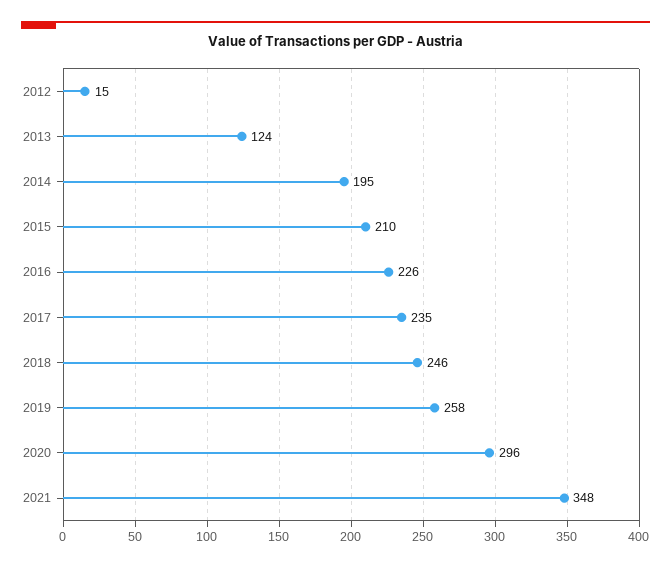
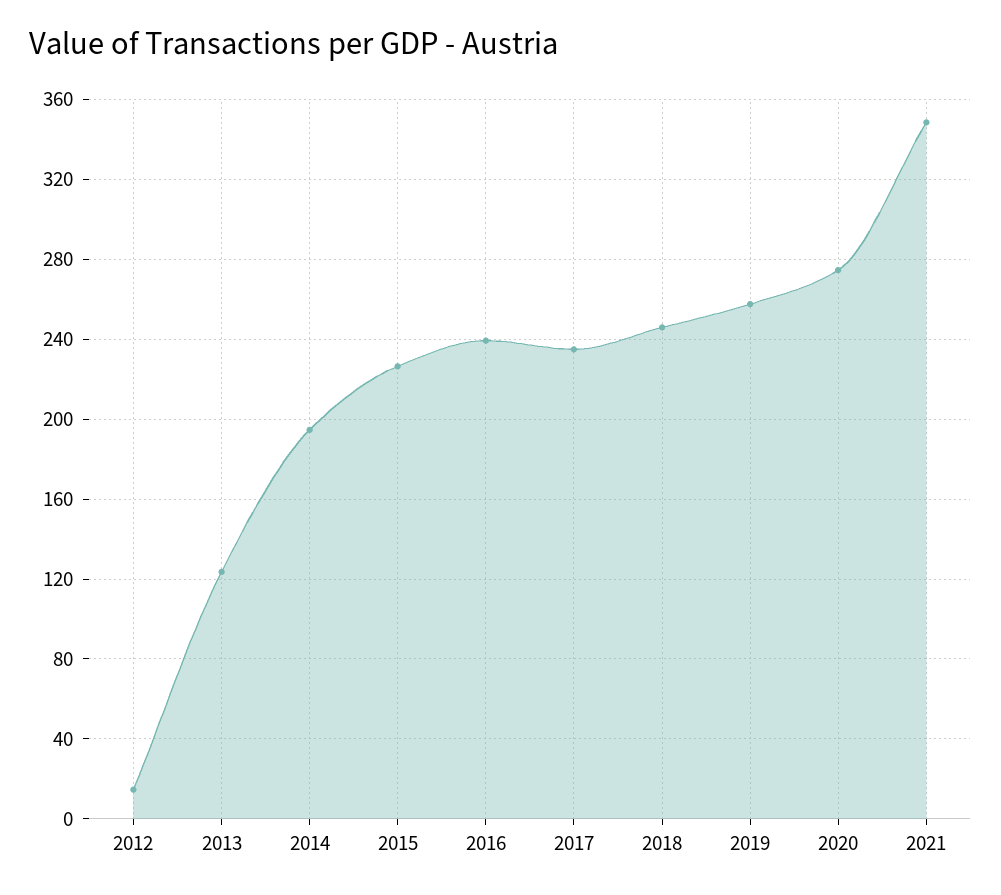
2015: 210 -> 225
2016: 226 -> 240
2020: 296 -> 275

